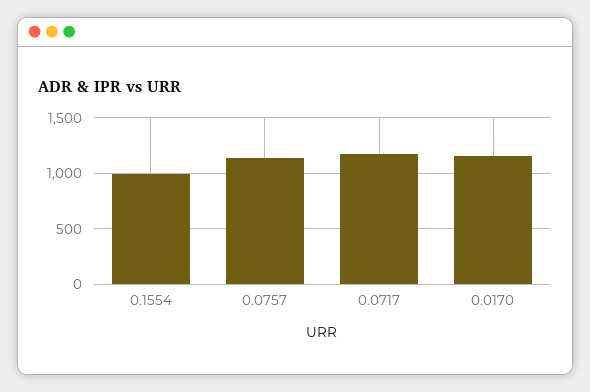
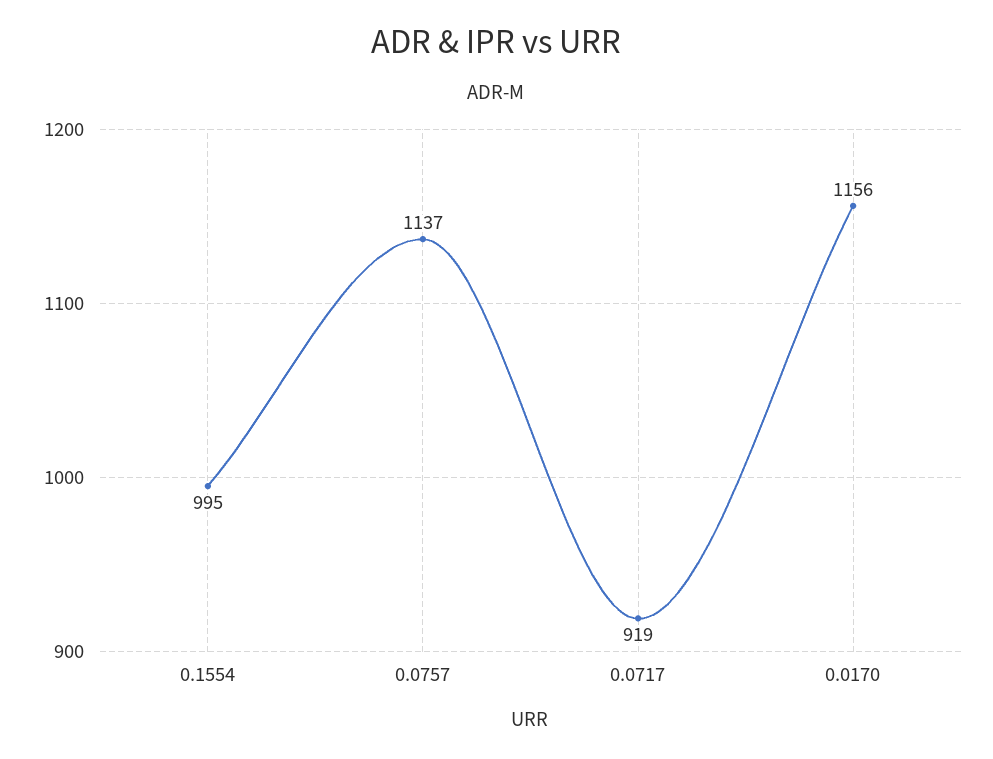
0.0717: 1200 -> 919

